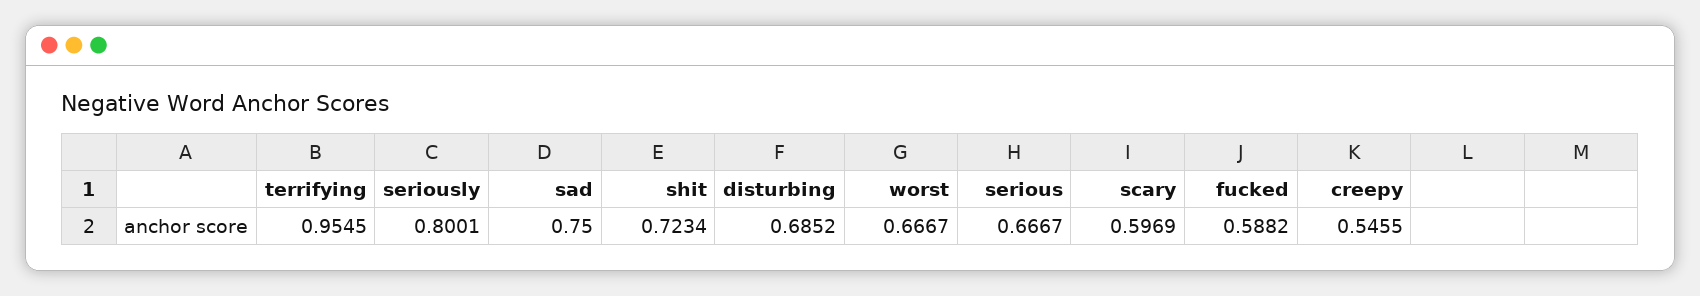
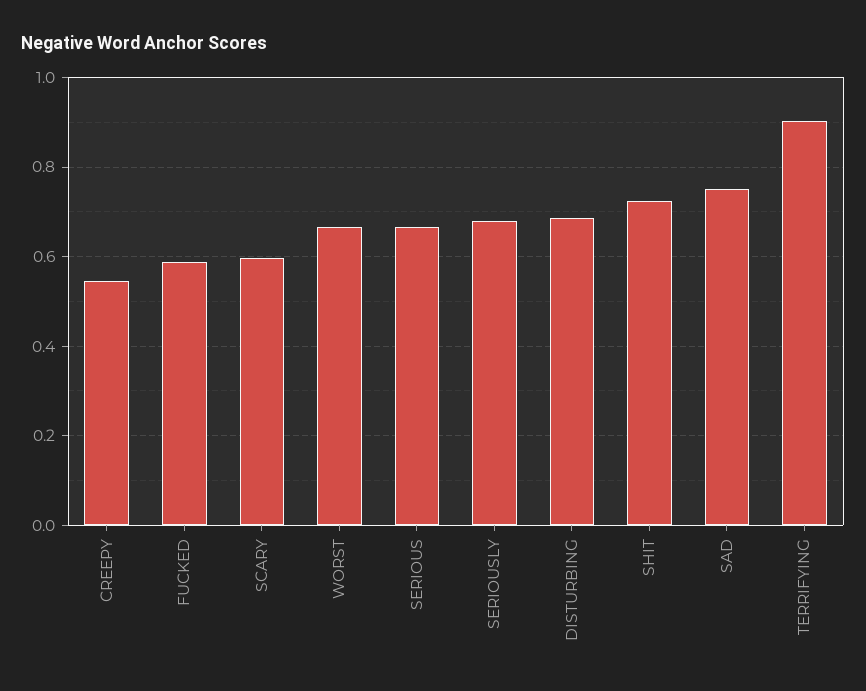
terrifying: 0.9545 -> 0.9
seriously: 0.8001 -> 0.68

